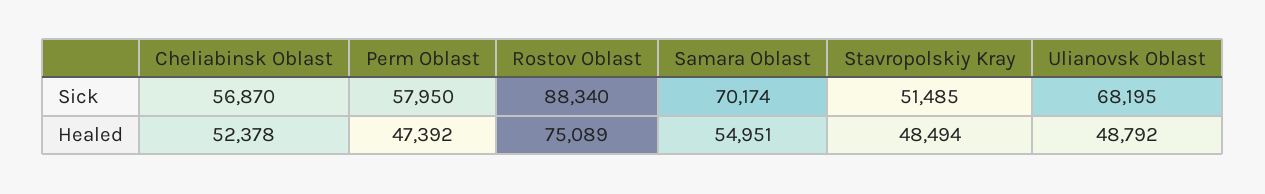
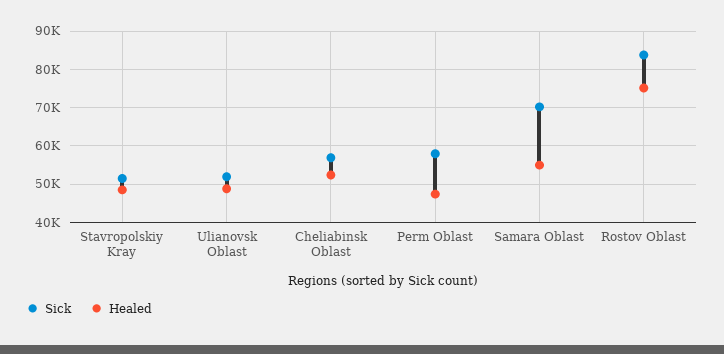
Sick, Rostov Oblast: 88340 -> 84000
Sick, Ulianovsk Oblast: 68195 -> 52000

